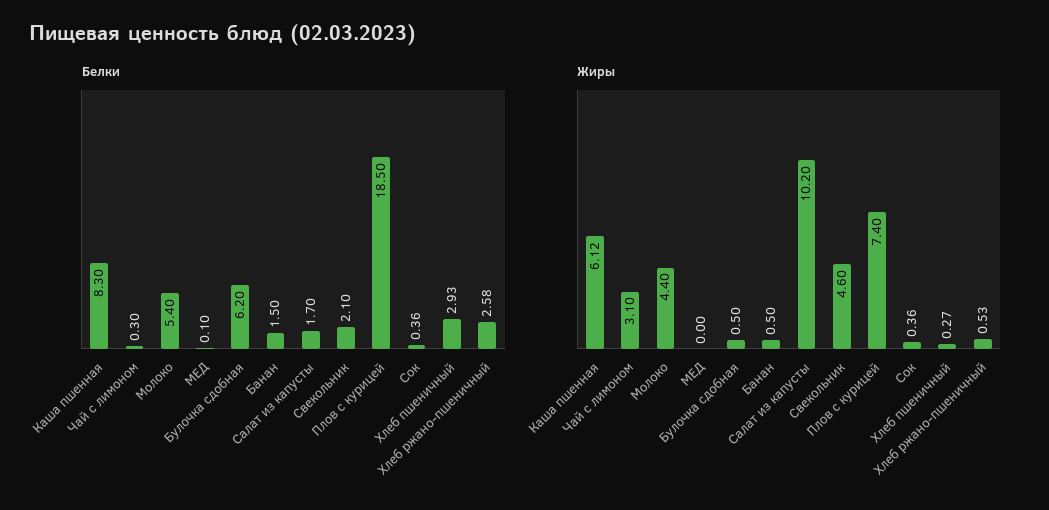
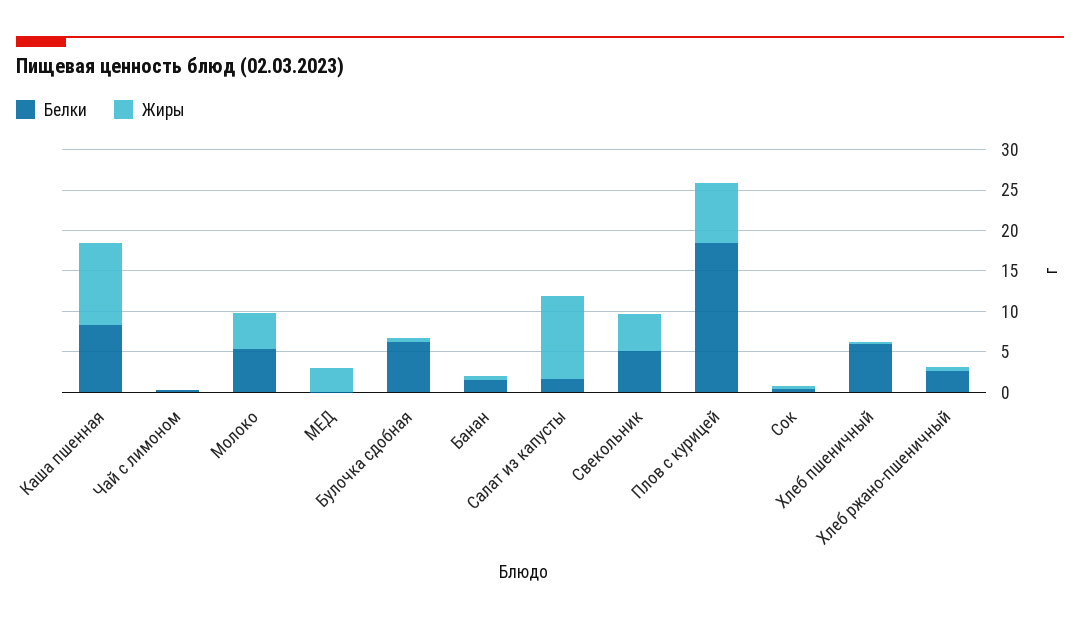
Белки, Свекольник: 2.1 -> 5
Белки, Хлеб пшеничный: 2.93 -> 6
Жиры, Каша пшенная: 6.12 -> 10
Жиры, Чай с лимоном: 3.1 -> 0
Жиры, МЕД: 0 -> 3

